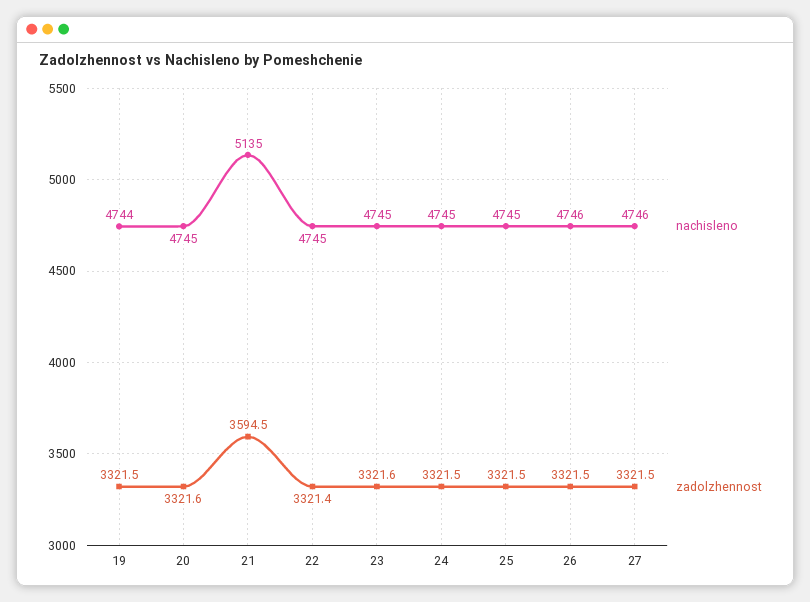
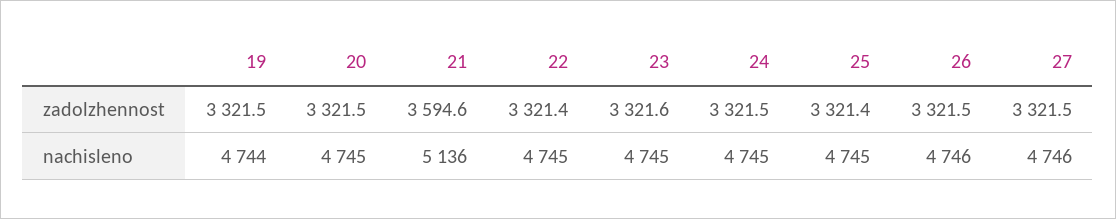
zadolzhennost, 20: 3321.6 -> 3321.5
nachisleno, 21: 5135 -> 5136
zadolzhennost, 21: 3594.5 -> 3594.6
zadolzhennost, 25: 3321.5 -> 3321.4

